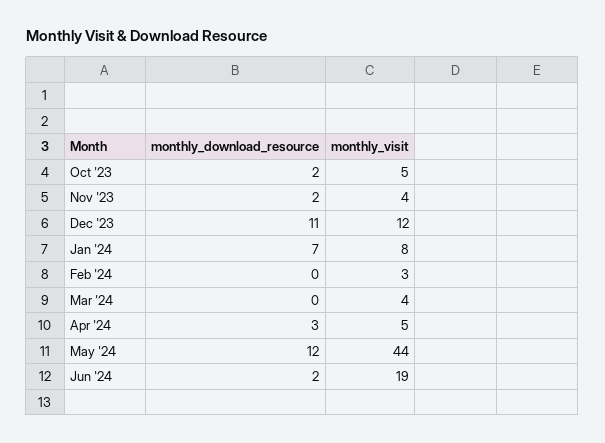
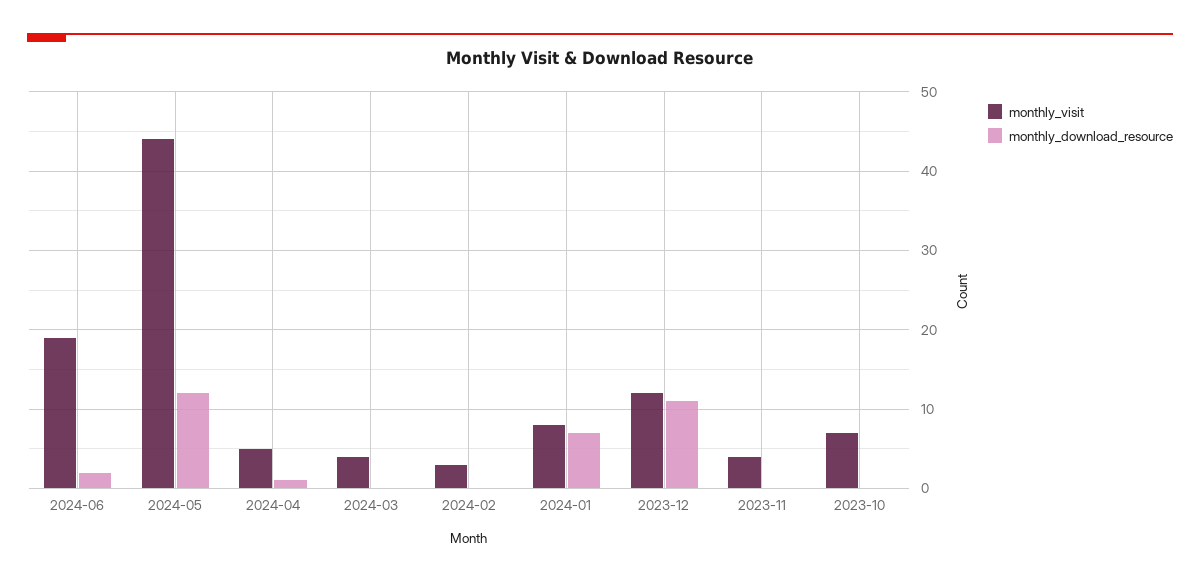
monthly_download_resource, Oct '23: 2 -> 0
monthly_visit, Oct '23: 5 -> 7
monthly_download_resource, Nov '23: 2 -> 0
monthly_download_resource, Apr '24: 3 -> 1

